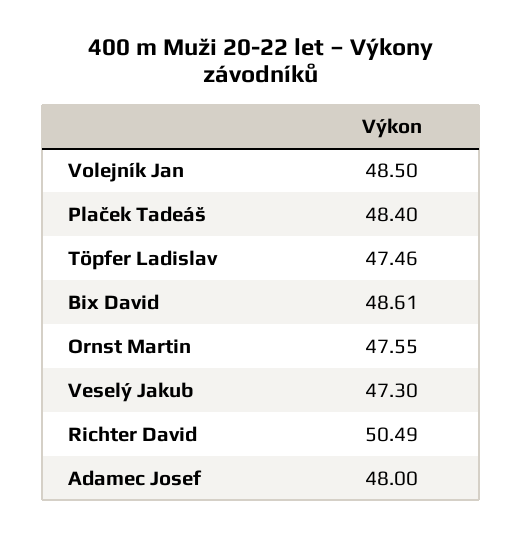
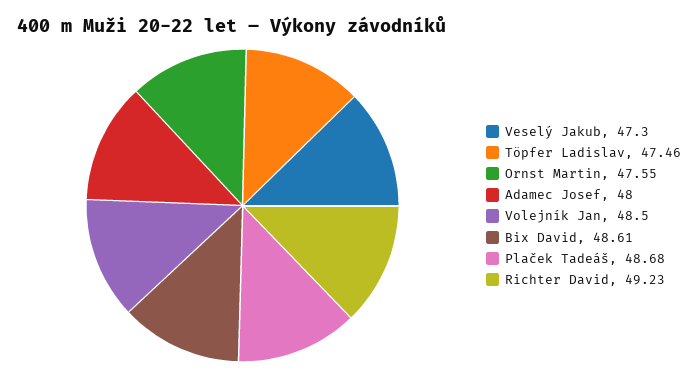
Plaček Tadeáš: 48.4 -> 48.68
Richter David: 50.49 -> 49.23

